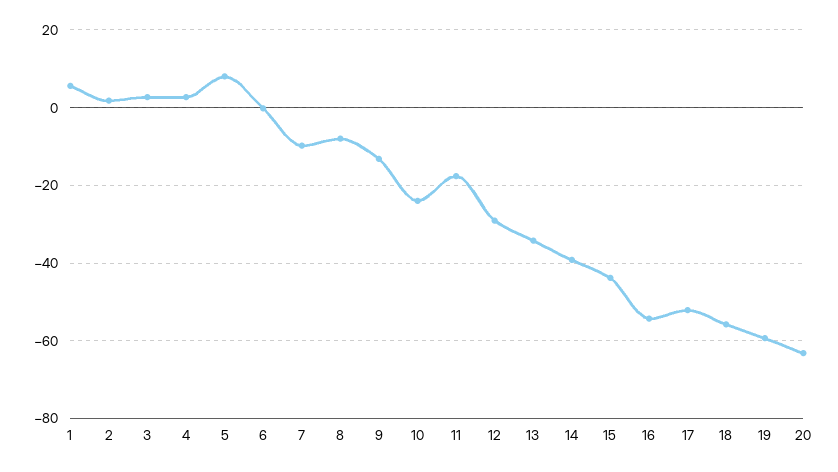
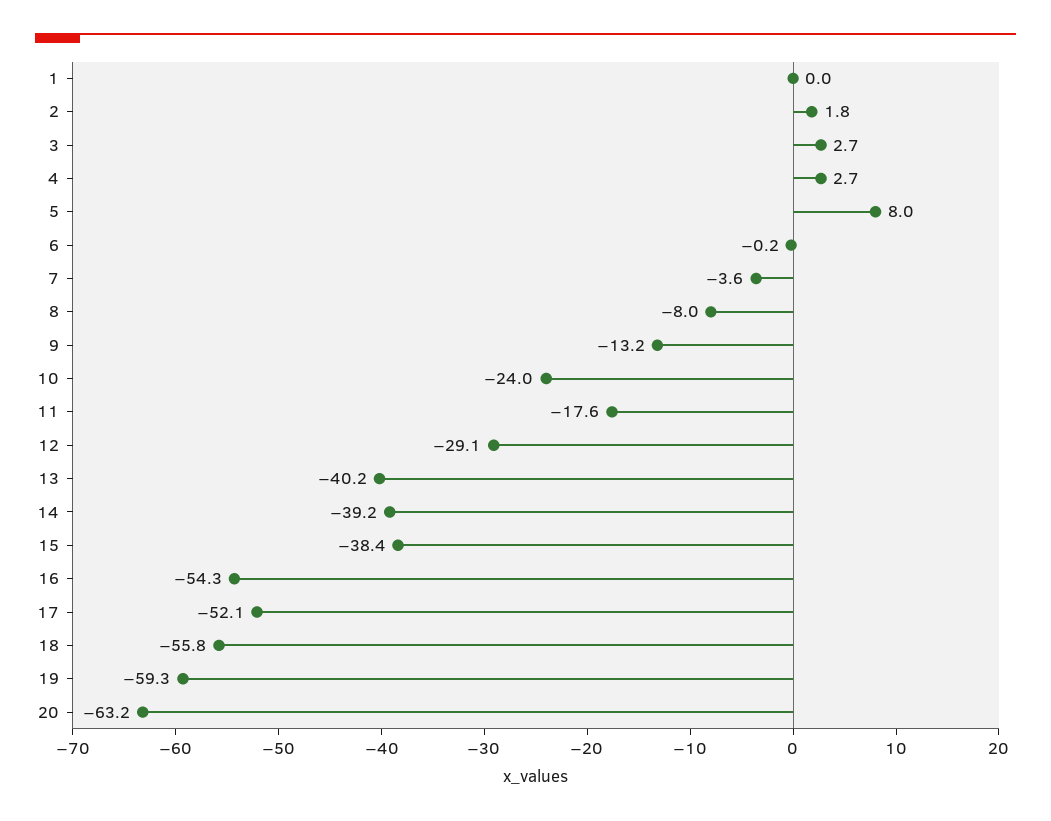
1: 6 -> 0
7: -10 -> -3.6
13: -34 -> -40.2
15: -44 -> -38.4

